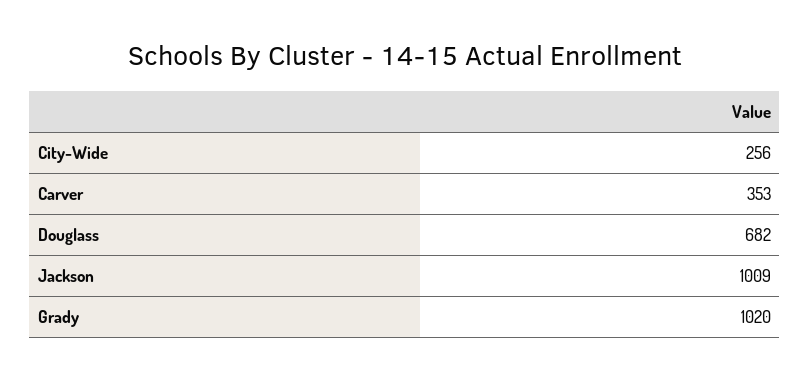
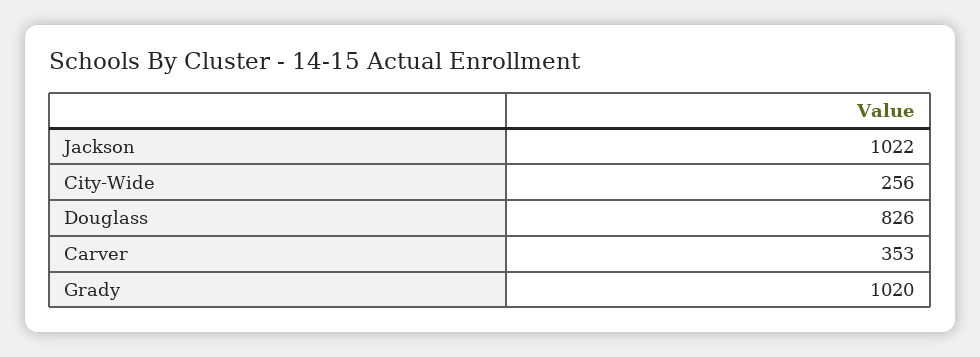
Douglass: 682 -> 826
Jackson: 1009 -> 1022

